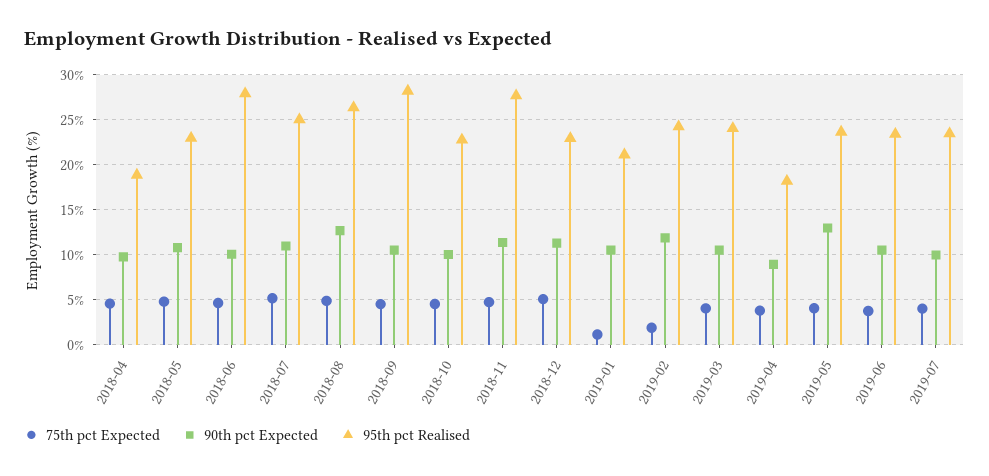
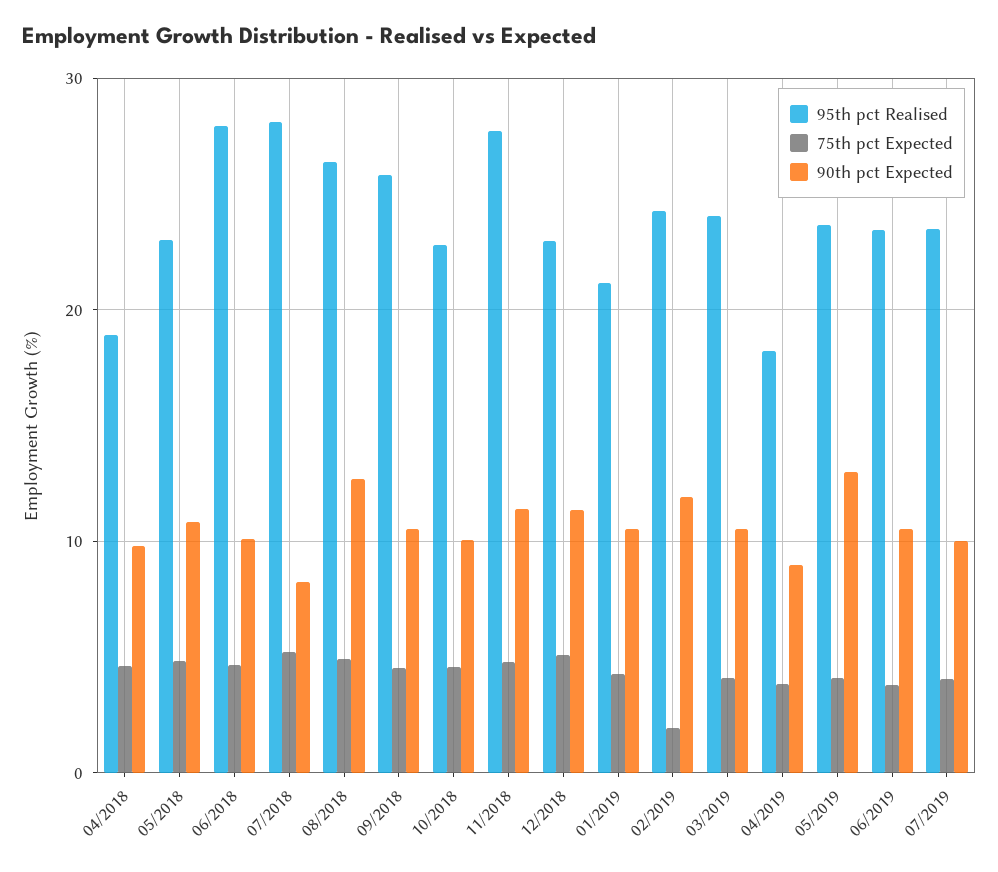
90th pct Expected, 2018-07: 11 -> 8
95th pct Realised, 2018-07: 25 -> 28
95th pct Realised, 2018-09: 28 -> 26
75th pct Expected, 2019-01: 1 -> 4

